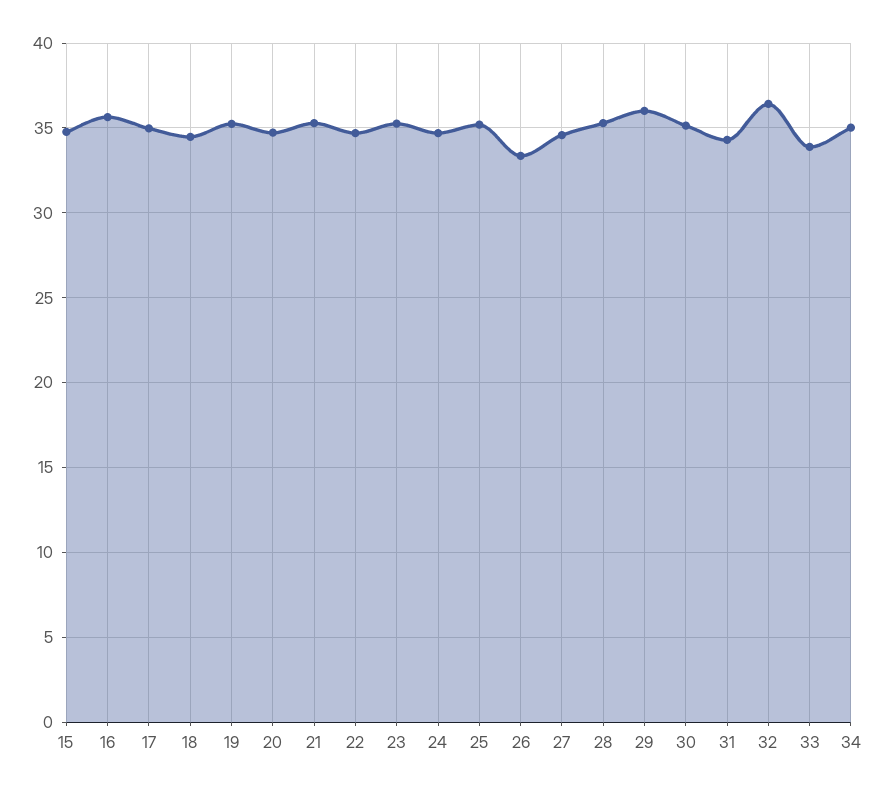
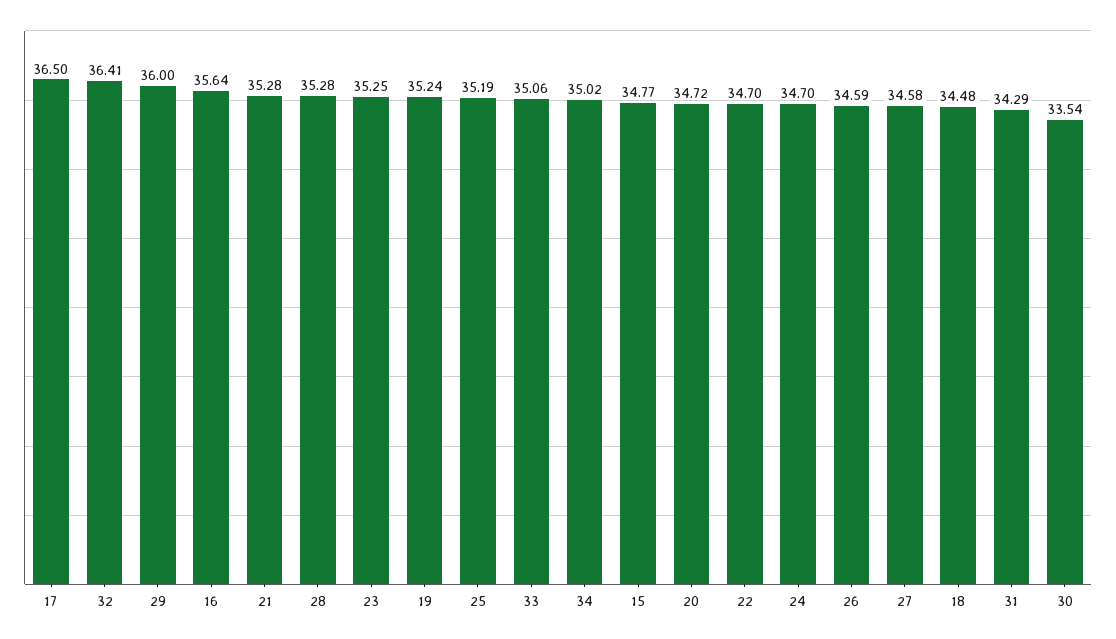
17: 35 -> 36.5
26: 33.5 -> 34.59
30: 35 -> 33.54
33: 34 -> 35.06

